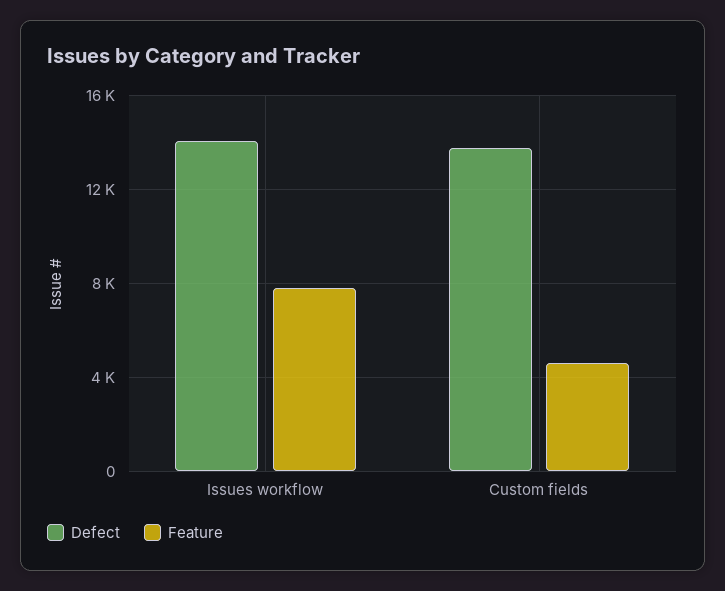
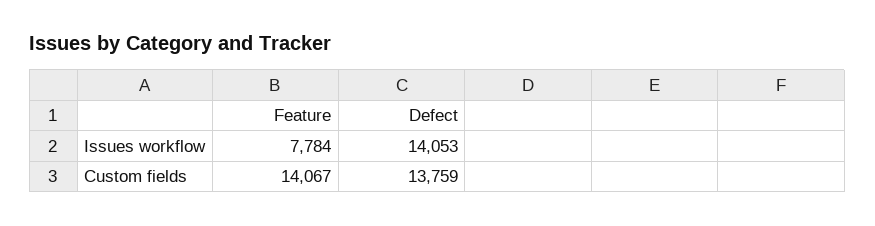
Feature, Custom fields: 4500 -> 14067

